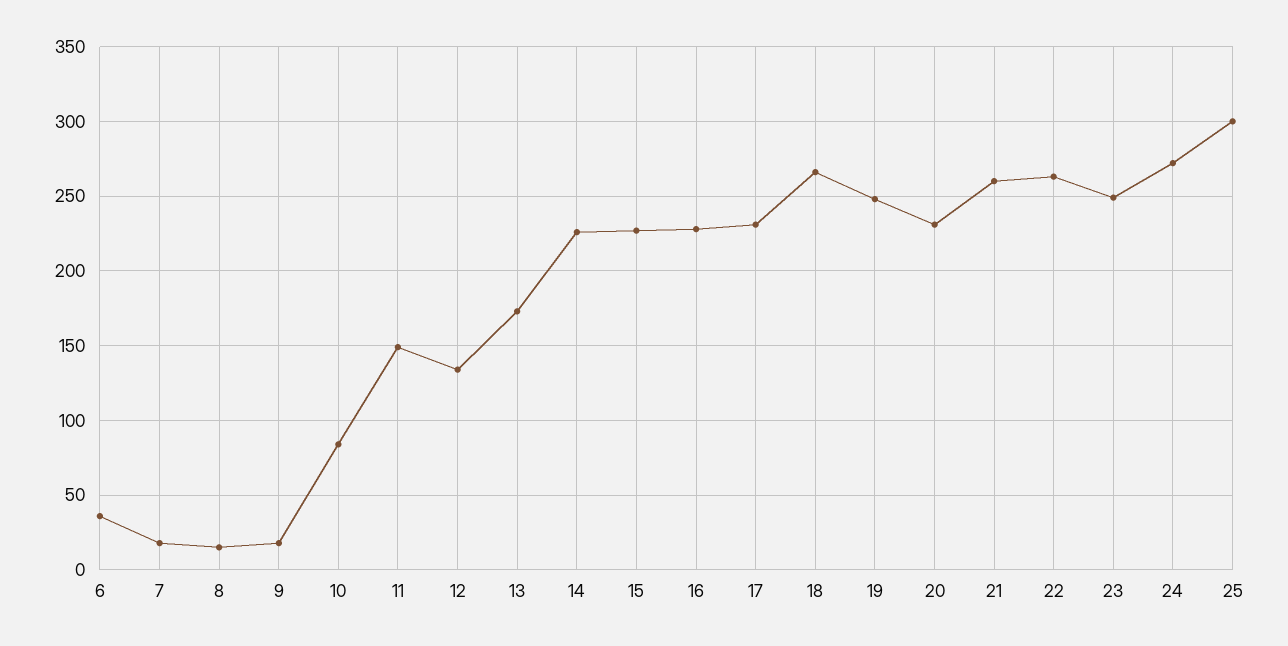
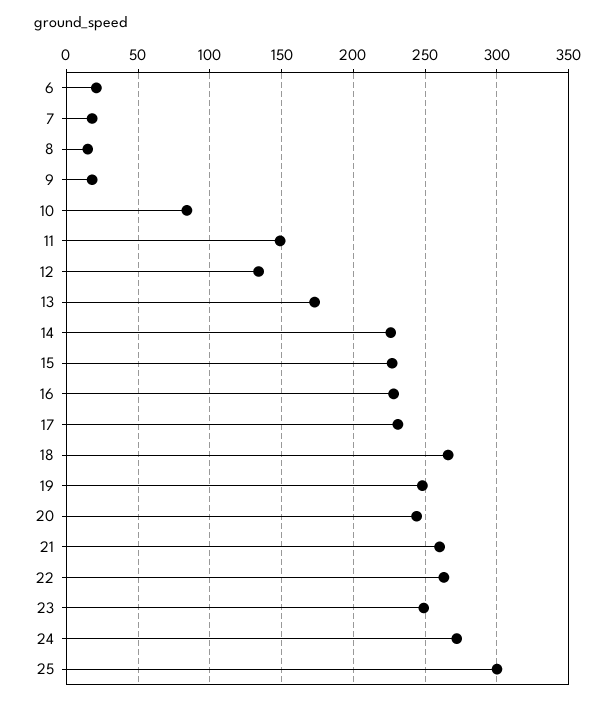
6: 35 -> 20
20: 230 -> 245

